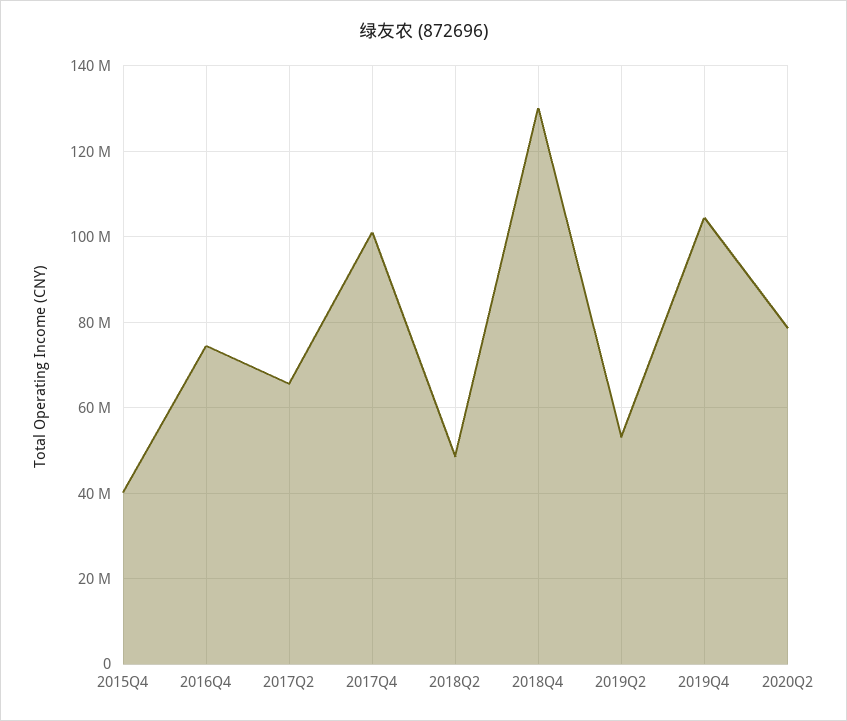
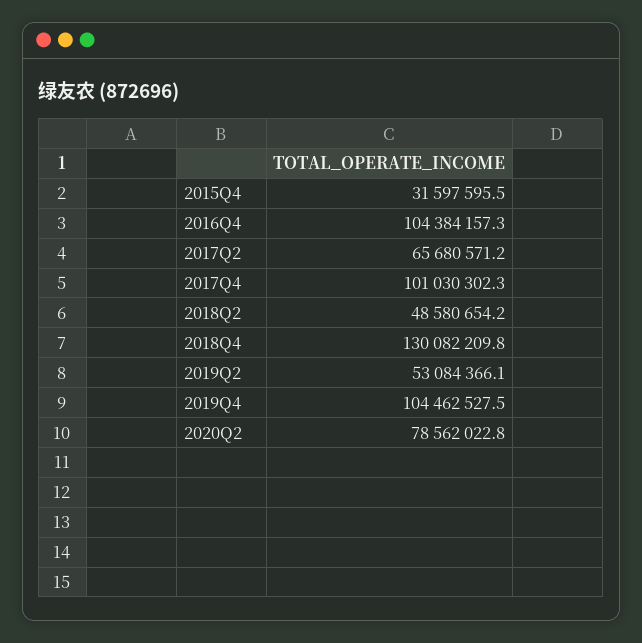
2015Q4: 40000000 -> 31597595.5
2016Q4: 74000000 -> 104384157.3

